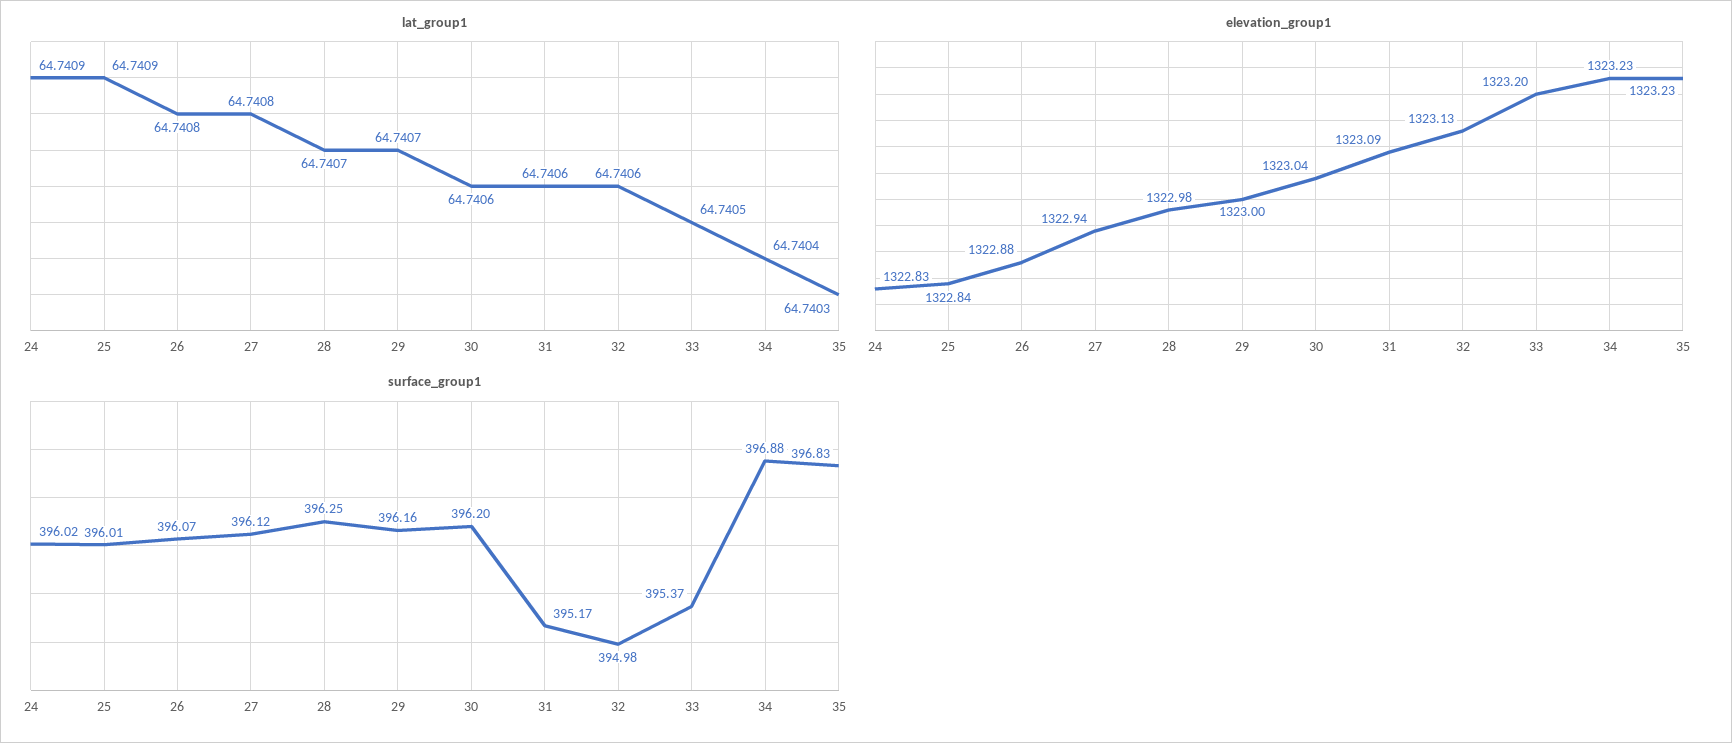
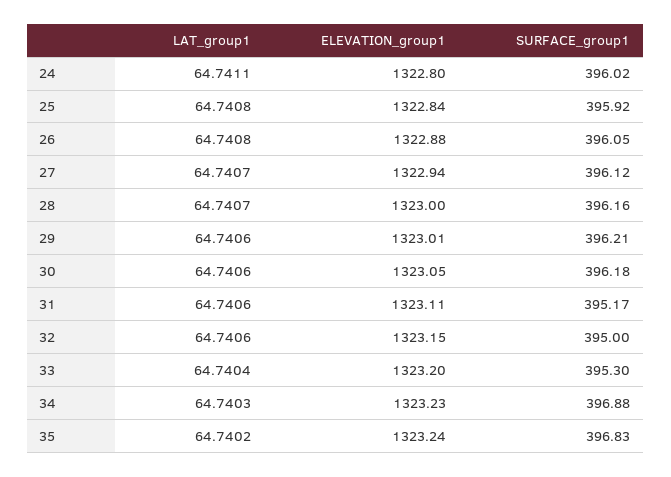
lat_group1, 24: 64.7409 -> 64.7411
lat_group1, 25: 64.7409 -> 64.7408
lat_group1, 27: 64.7408 -> 64.7407
lat_group1, 29: 64.7407 -> 64.7406
lat_group1, 33: 64.7405 -> 64.7404
lat_group1, 34: 64.7404 -> 64.7403
lat_group1, 35: 64.7403 -> 64.7402
elevation_group1, 24: 1322.83 -> 1322.8
elevation_group1, 28: 1322.98 -> 1323
elevation_group1, 29: 1323 -> 1323.01
elevation_group1, 30: 1323.04 -> 1323.05
elevation_group1, 31: 1323.09 -> 1323.11
elevation_group1, 32: 1323.13 -> 1323.15
elevation_group1, 35: 1323.23 -> 1323.24
surface_group1, 25: 396.01 -> 395.92
surface_group1, 26: 396.07 -> 396.05
surface_group1, 28: 396.25 -> 396.16
surface_group1, 29: 396.16 -> 396.21
surface_group1, 30: 396.2 -> 396.18
surface_group1, 32: 394.98 -> 395
surface_group1, 33: 395.37 -> 395.3

